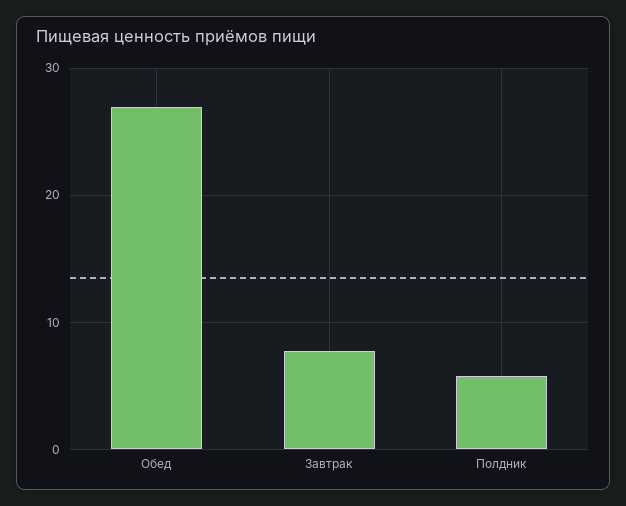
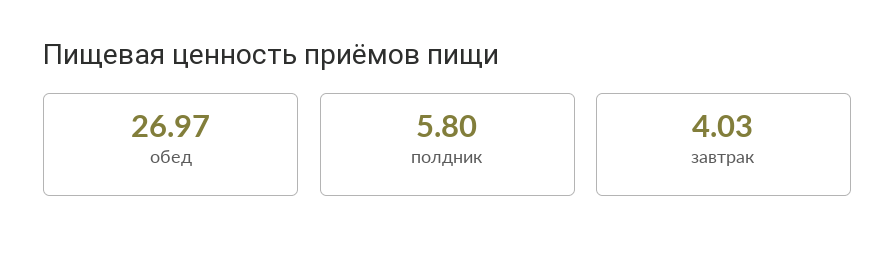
Завтрак: 8 -> 4.03

